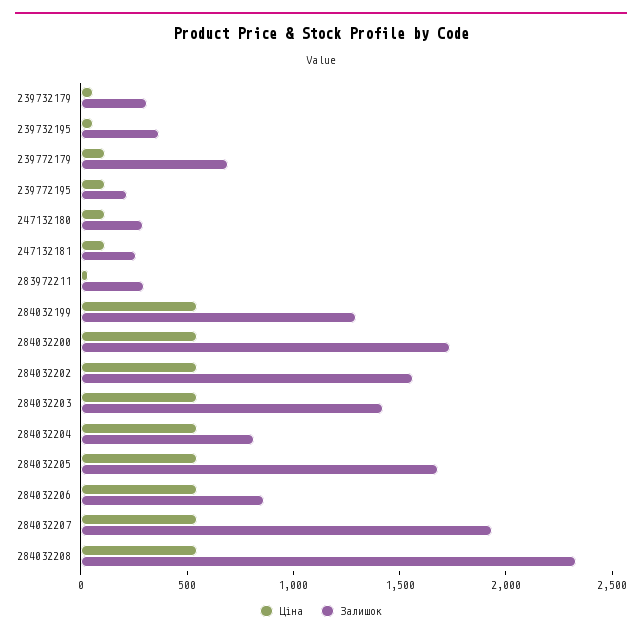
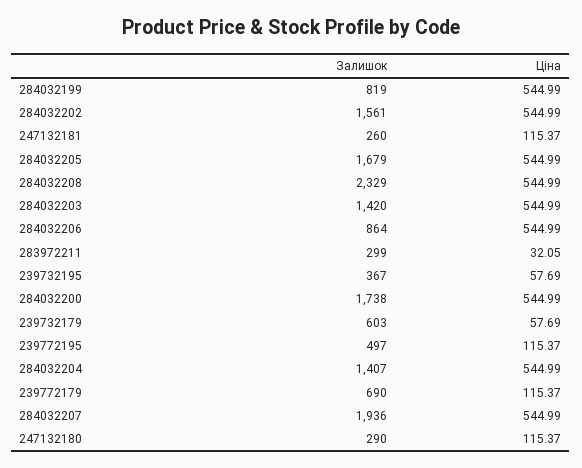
Залишок, 239732179: 300 -> 603
Залишок, 239772195: 200 -> 497
Залишок, 284032199: 1300 -> 819
Залишок, 284032204: 800 -> 1407

